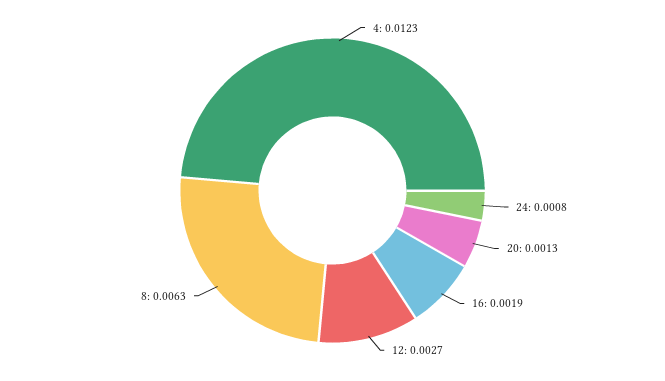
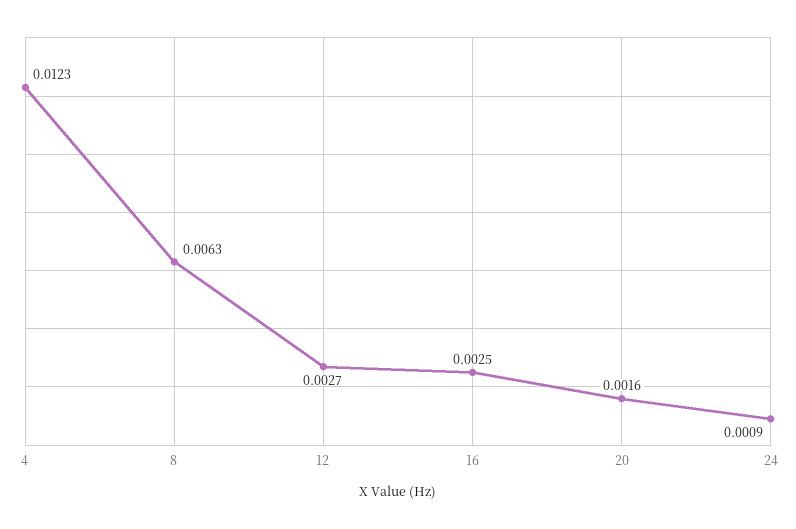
24: 0.0008 -> 0.0009
20: 0.0013 -> 0.0016
16: 0.0019 -> 0.0025

